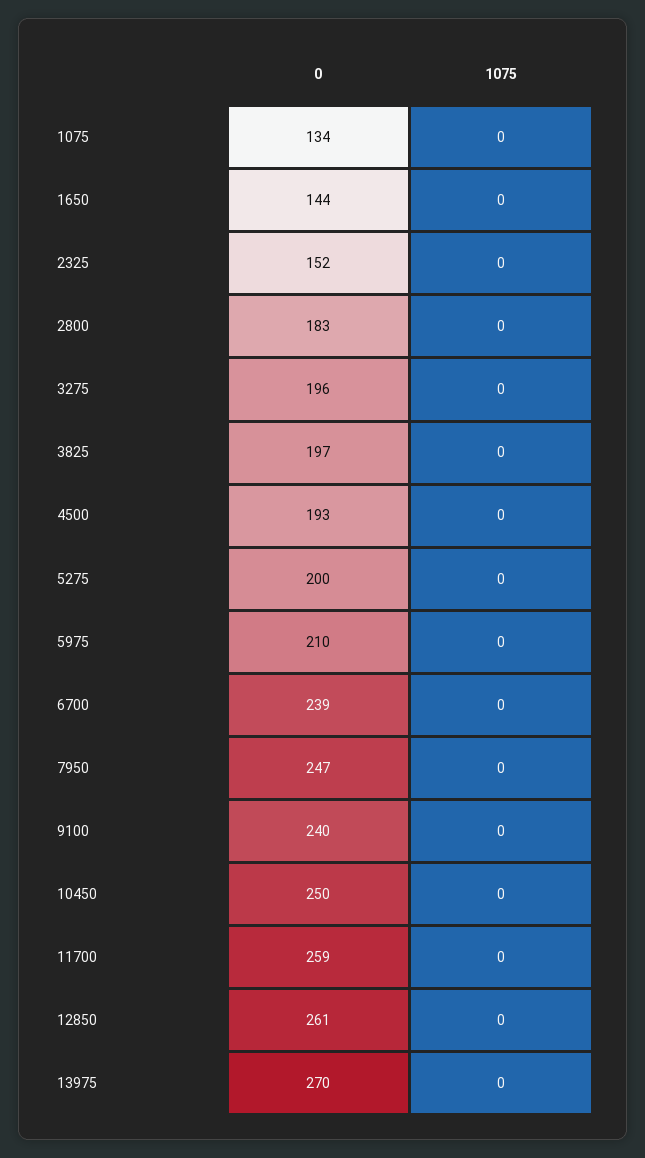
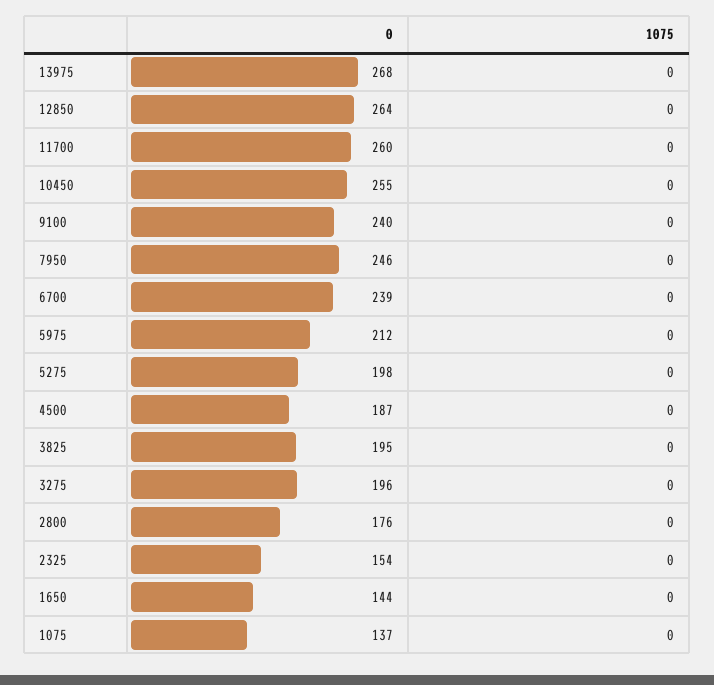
0, 1075: 134 -> 137
0, 2325: 152 -> 154
0, 2800: 183 -> 176
0, 3825: 197 -> 195
0, 4500: 193 -> 187
0, 5275: 200 -> 198
0, 5975: 210 -> 212
0, 7950: 247 -> 246
0, 10450: 250 -> 255
0, 11700: 259 -> 260
0, 12850: 261 -> 264
0, 13975: 270 -> 268

